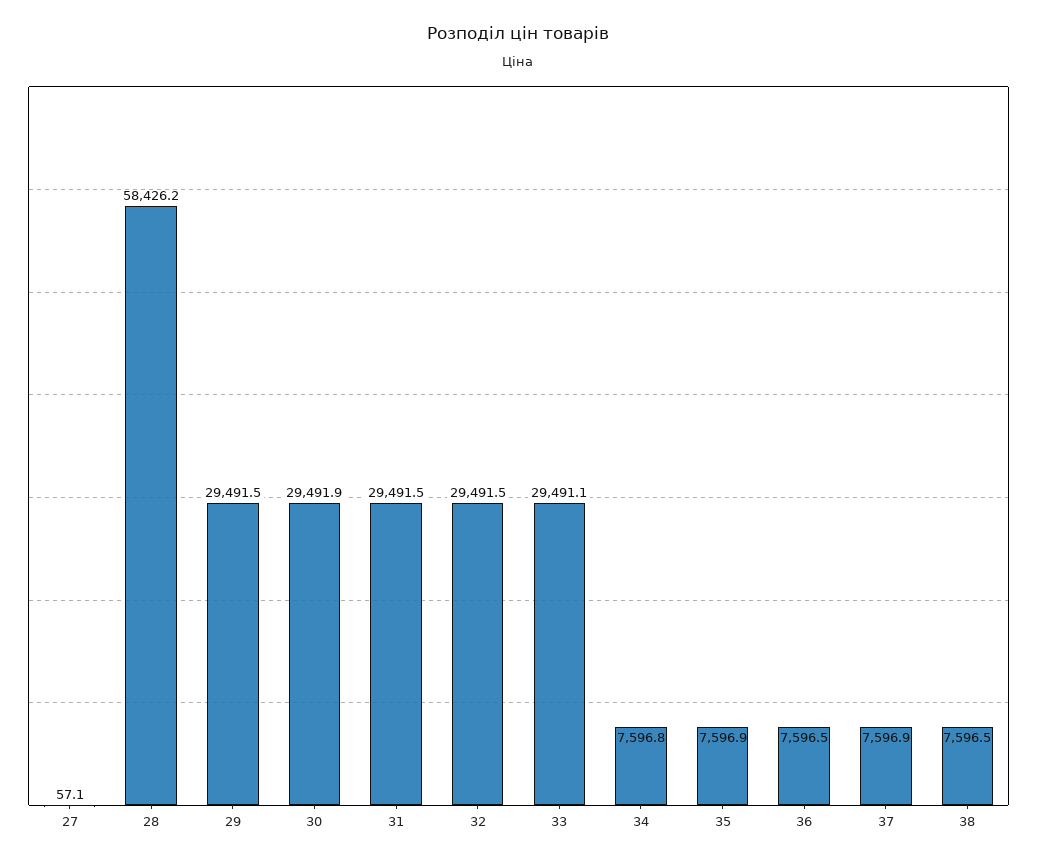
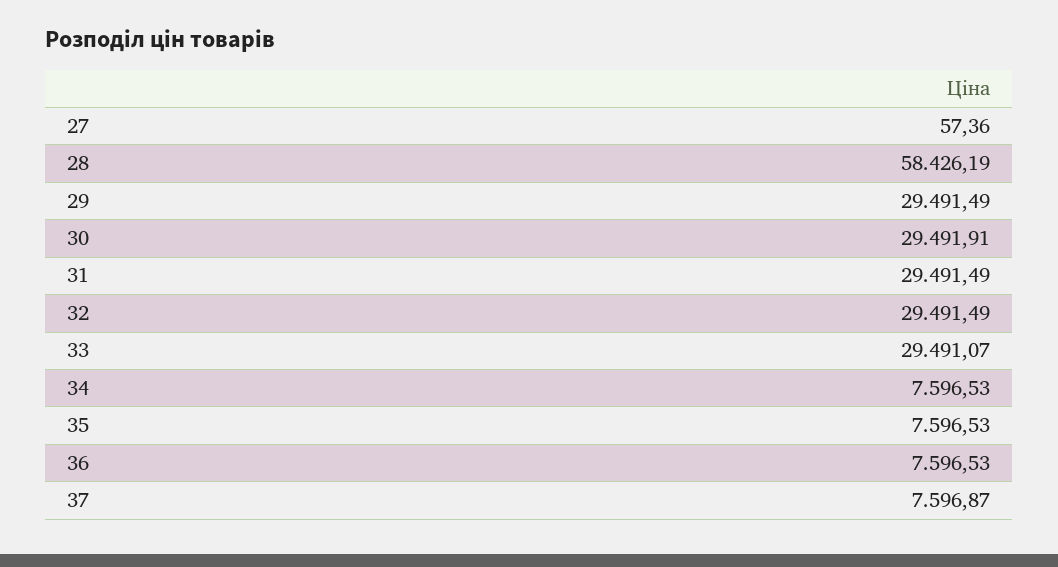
27: 57.1 -> 57.36
34: 7596.8 -> 7596.53
35: 7596.9 -> 7596.53
38: 7596.5 -> none

